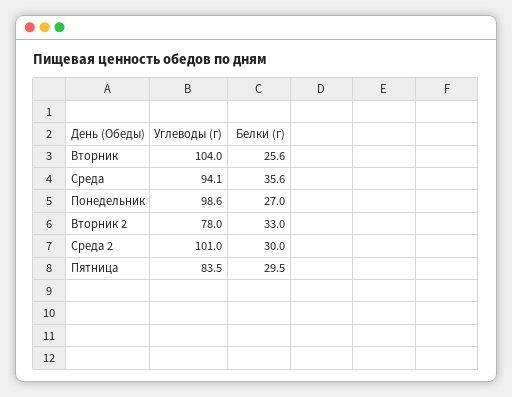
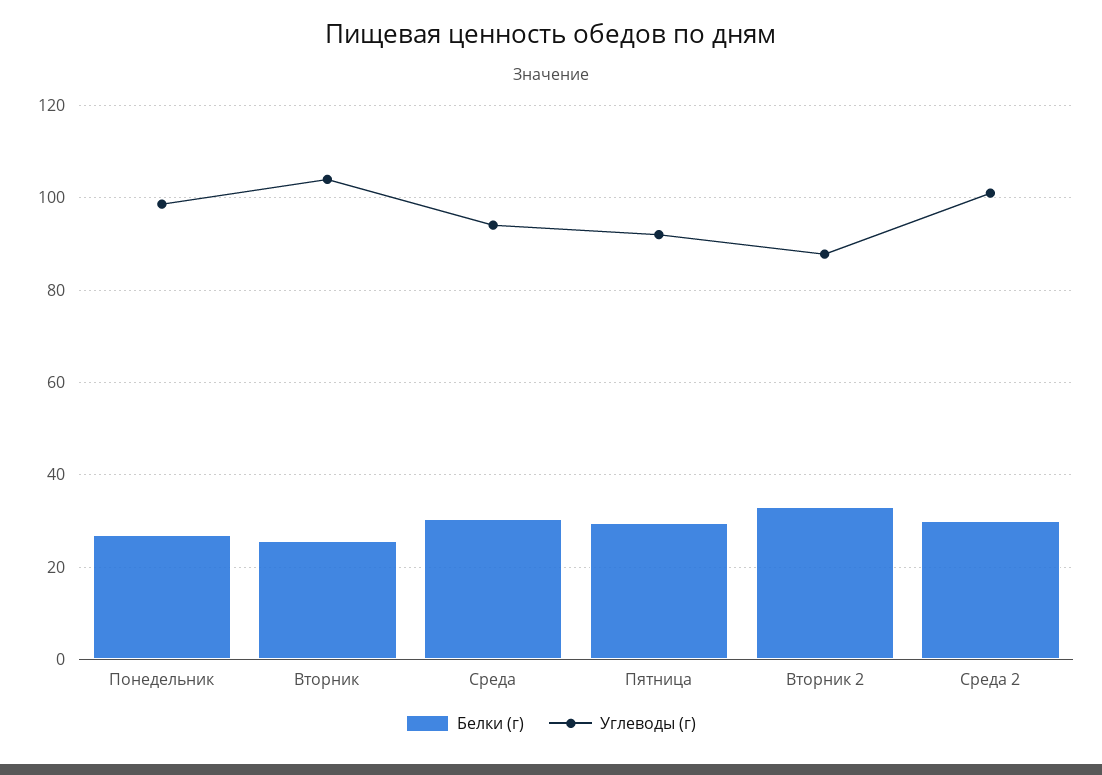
Белки (г), Среда: 35.6 -> 30
Углеводы (г), Вторник 2: 78 -> 88
Углеводы (г), Пятница: 83.5 -> 92

